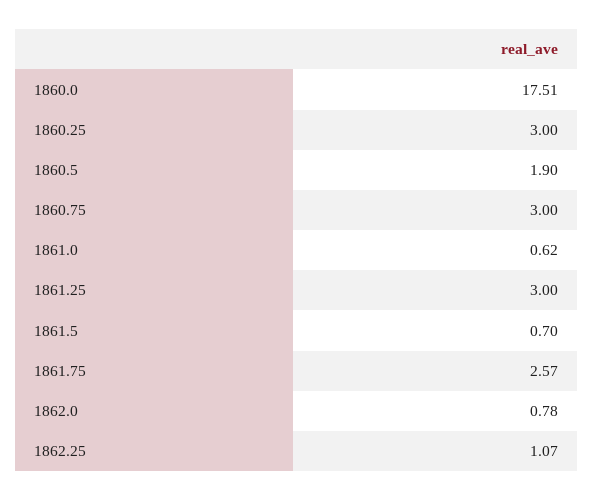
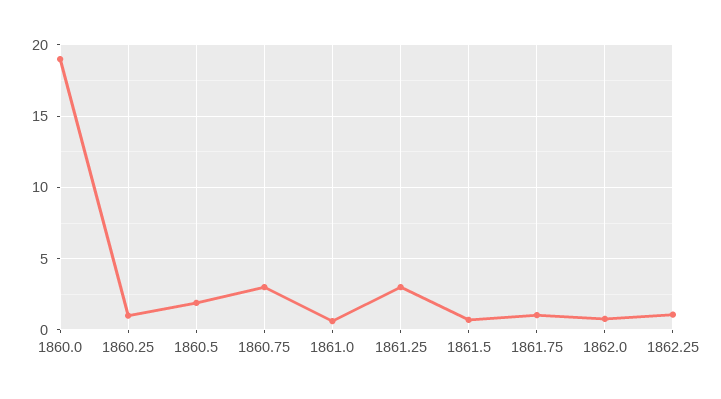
1860.0: 17.51 -> 19
1860.25: 3 -> 1
1861.75: 2.57 -> 1

